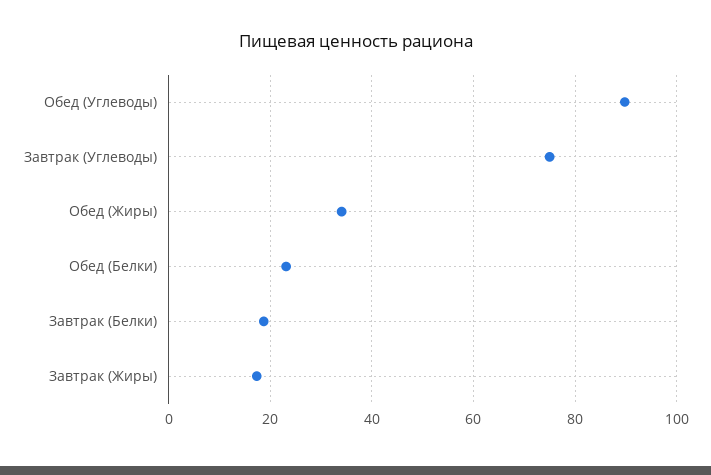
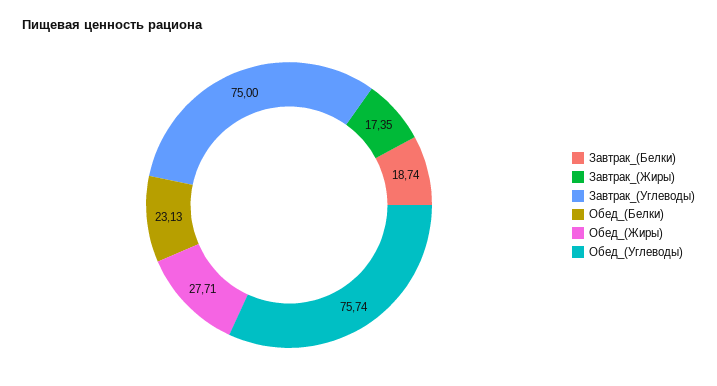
Обед (Углеводы): 90 -> 75.74
Обед (Жиры): 34 -> 27.71

